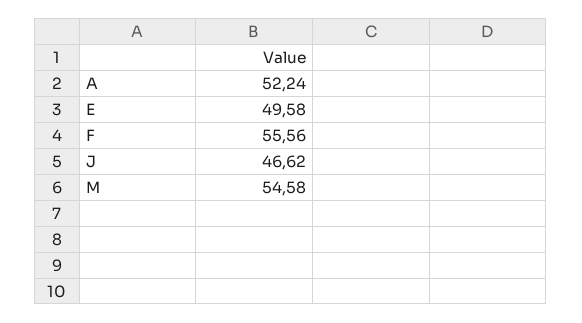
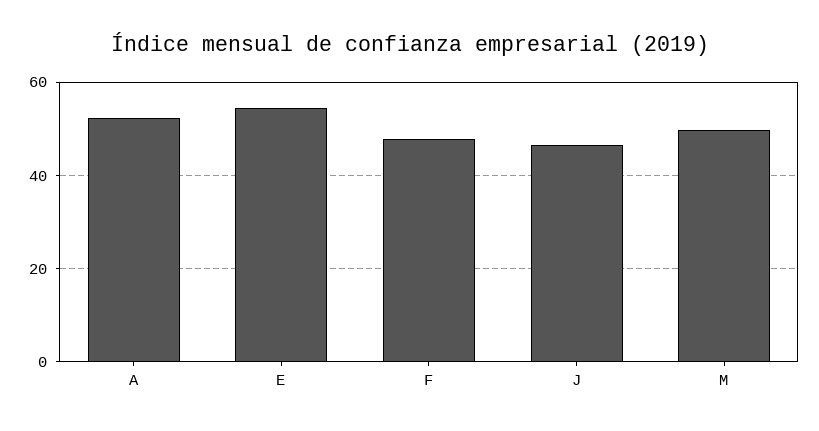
E: 49.58 -> 54
F: 55.56 -> 48
M: 54.58 -> 50

